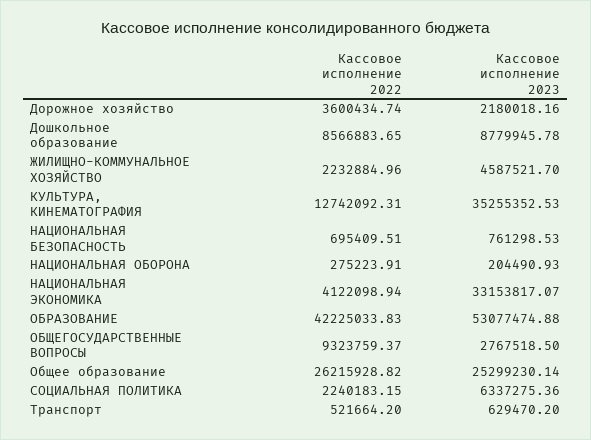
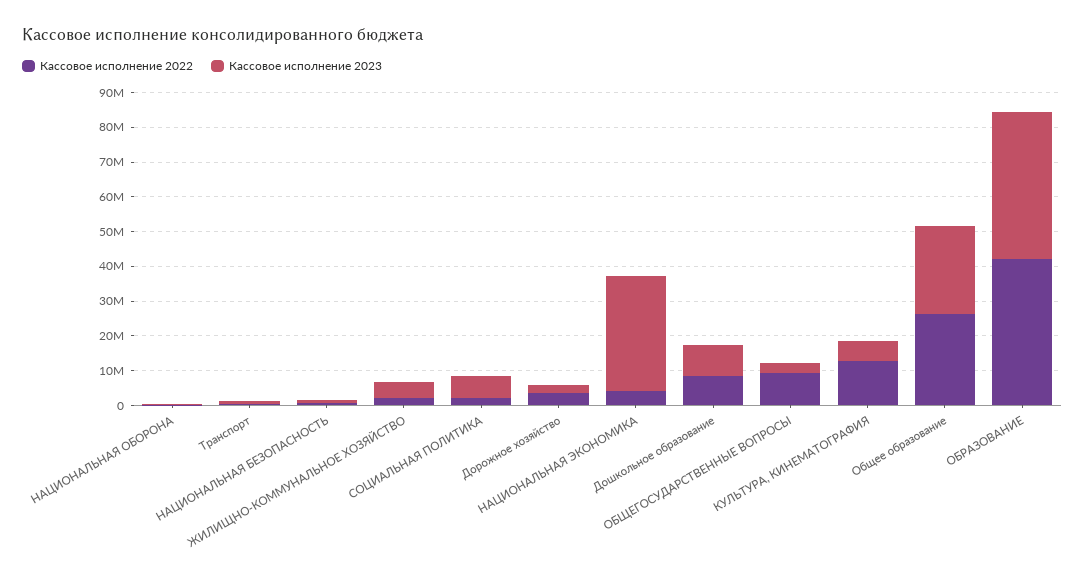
Кассовое исполнение 2023, КУЛЬТУРА, КИНЕМАТОГРАФИЯ: 35255352.53 -> 5000000
Кассовое исполнение 2023, ОБРАЗОВАНИЕ: 53077474.88 -> 42500000

